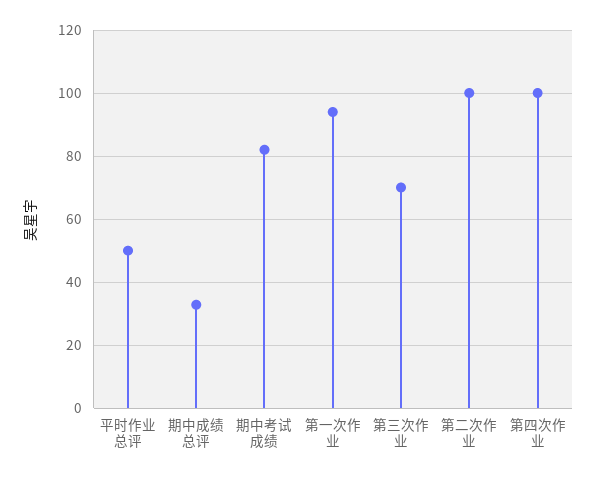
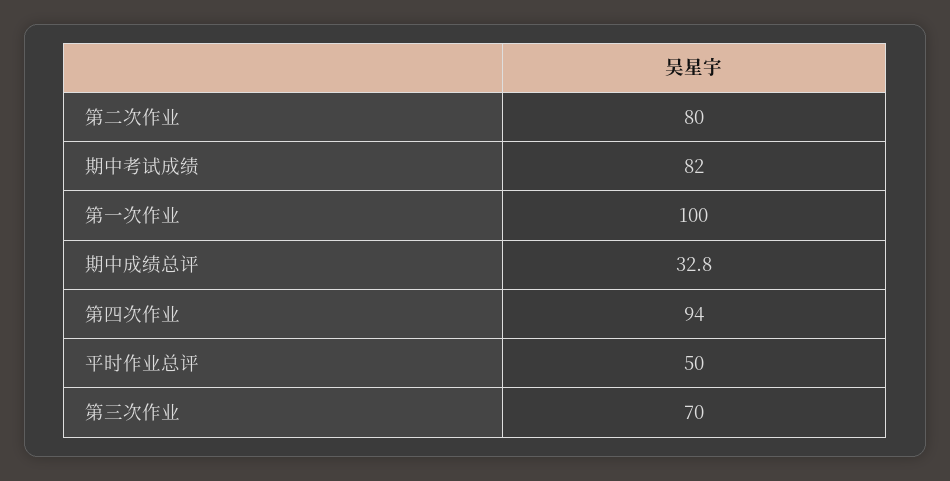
第一次作业: 94 -> 100
第二次作业: 100 -> 80
第四次作业: 100 -> 94

